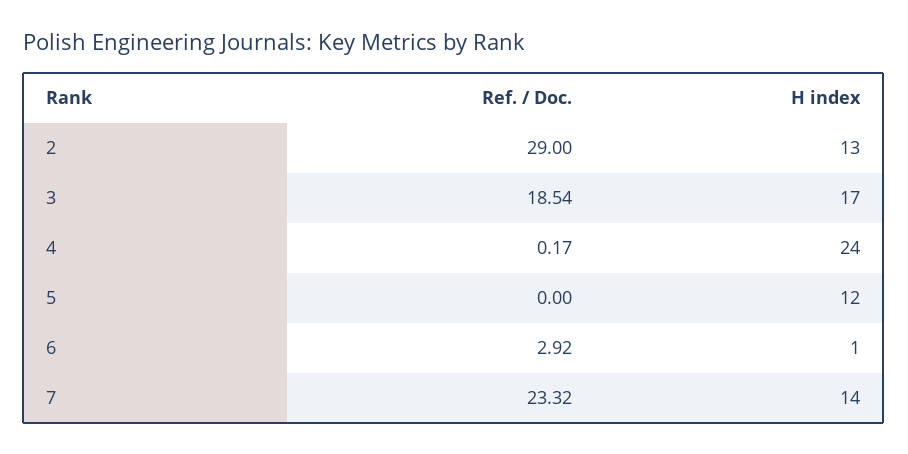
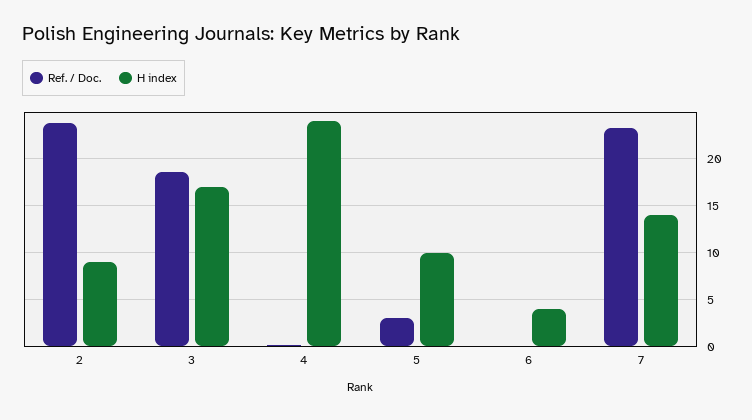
Ref. / Doc., 2: 29 -> 24
H index, 2: 13 -> 9
Ref. / Doc., 5: 0 -> 3
H index, 5: 12 -> 10
Ref. / Doc., 6: 2.92 -> 0
H index, 6: 1 -> 4

